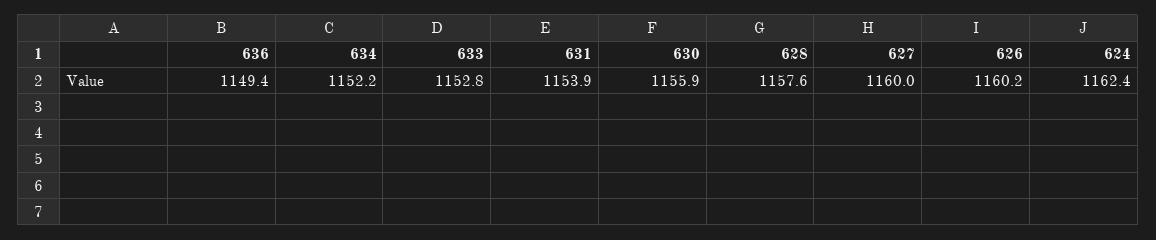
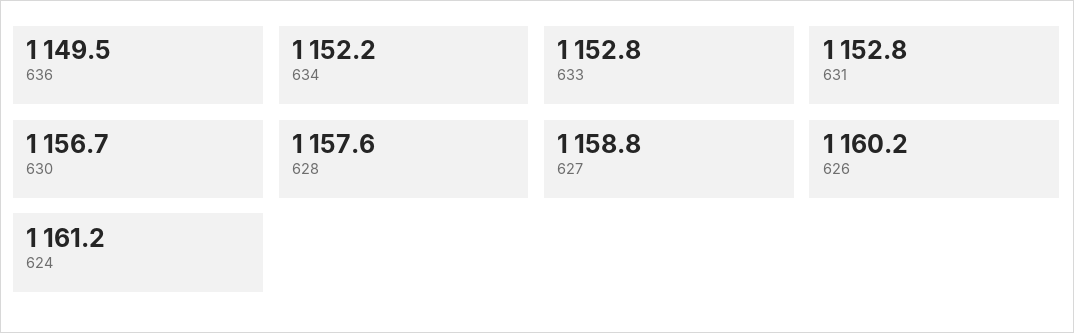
636: 1149.4 -> 1149.5
631: 1153.9 -> 1152.8
630: 1155.9 -> 1156.7
627: 1160 -> 1158.8
624: 1162.4 -> 1161.2

